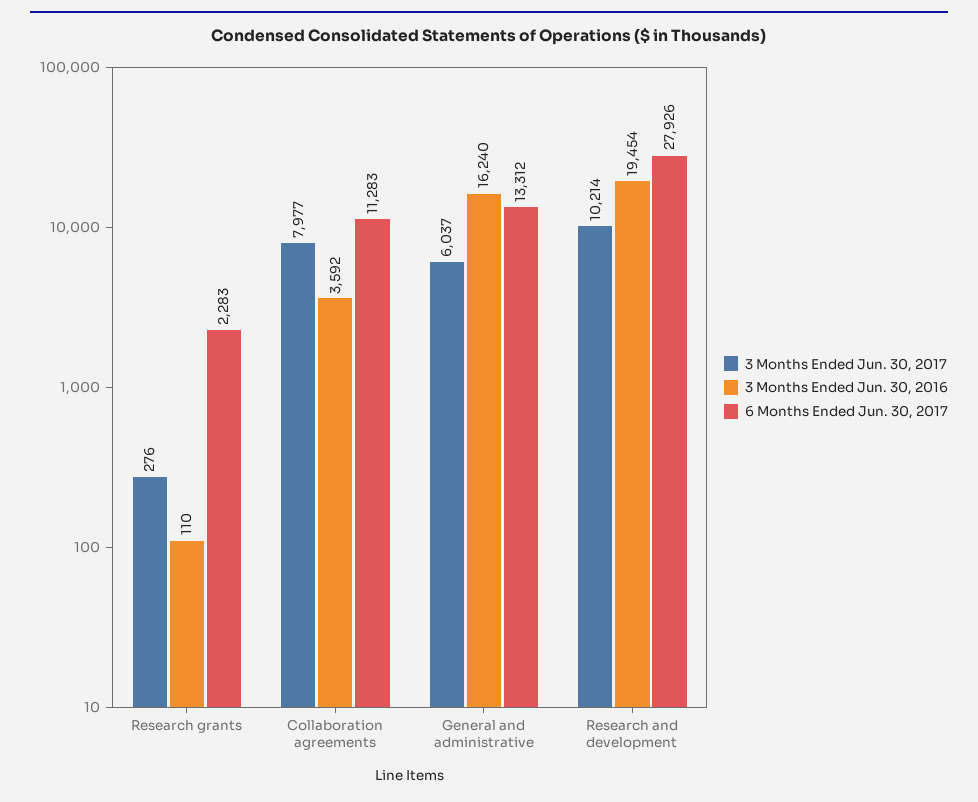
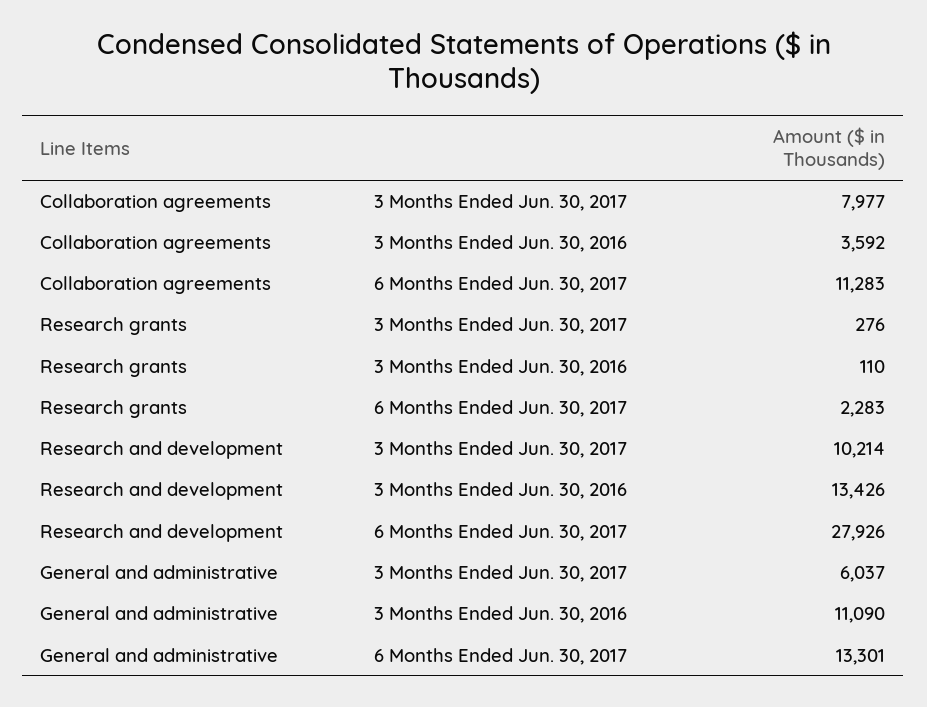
3 Months Ended Jun. 30, 2016, General and administrative: 16240 -> 11090
6 Months Ended Jun. 30, 2017, General and administrative: 13312 -> 13301
3 Months Ended Jun. 30, 2016, Research and development: 19454 -> 13426

